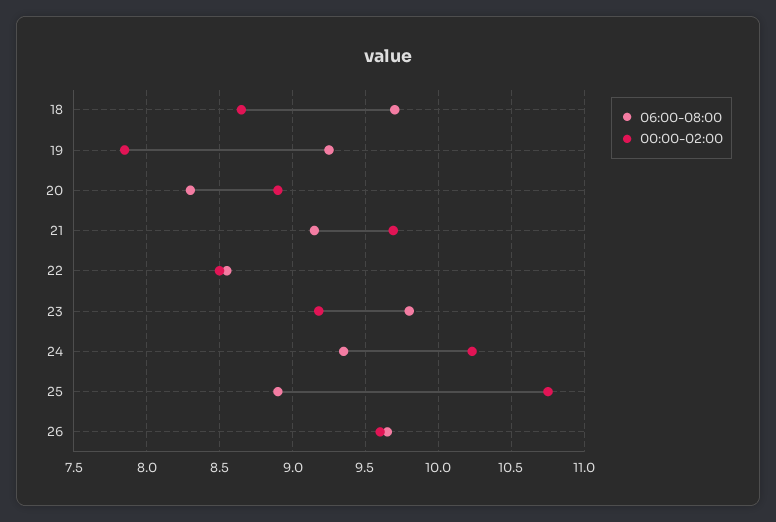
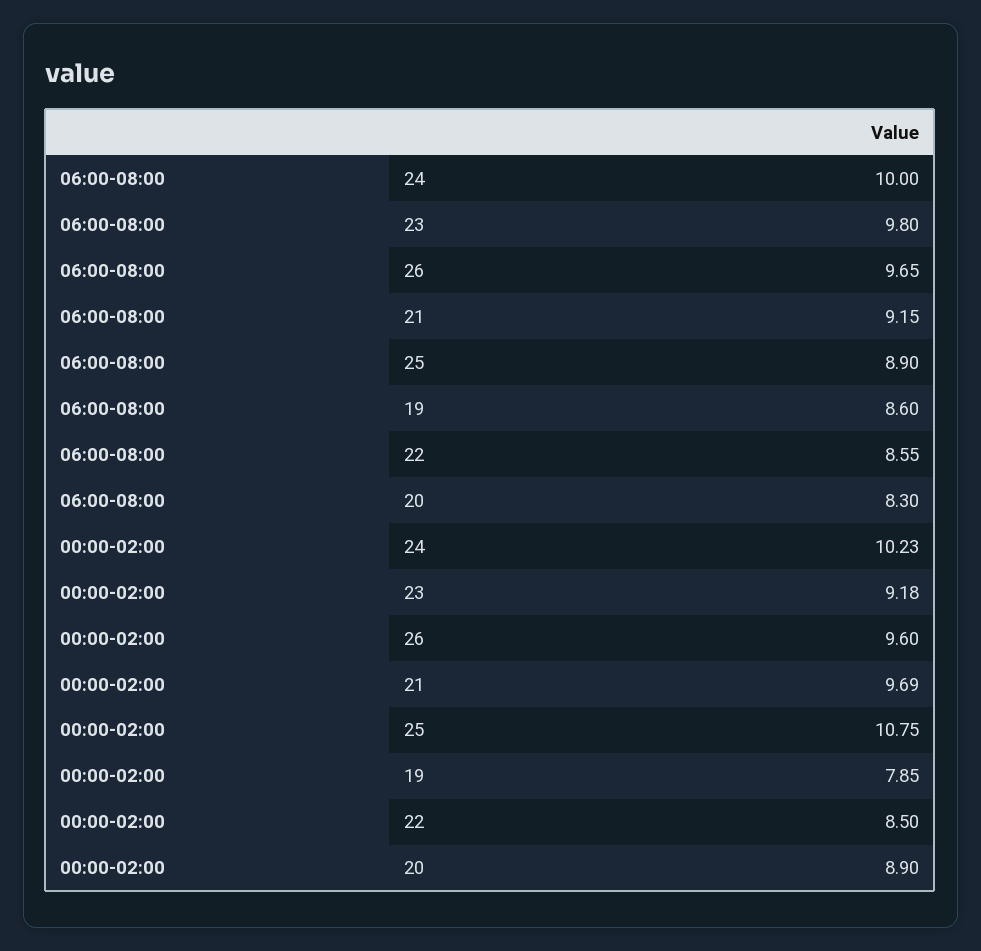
06:00-08:00, 18: 9.7 -> none
00:00-02:00, 18: 8.65 -> none
06:00-08:00, 19: 9.25 -> 8.6
06:00-08:00, 24: 9.35 -> 10

